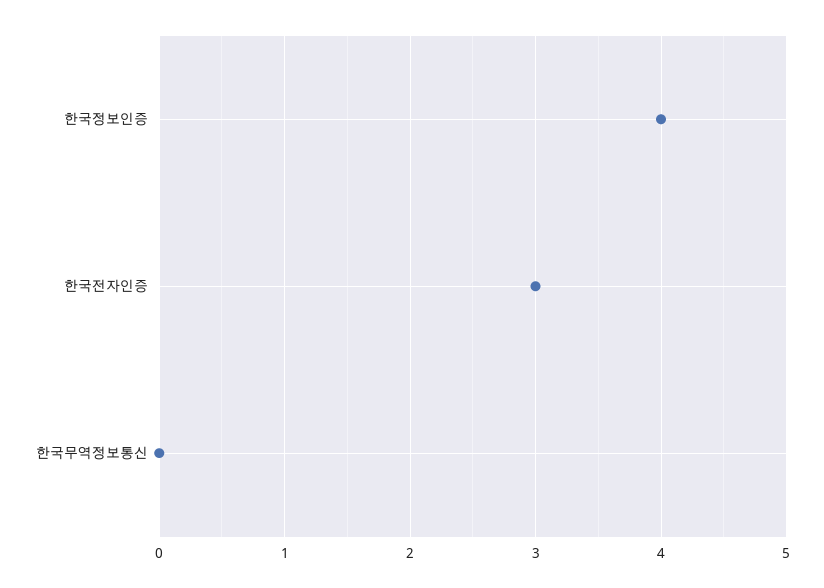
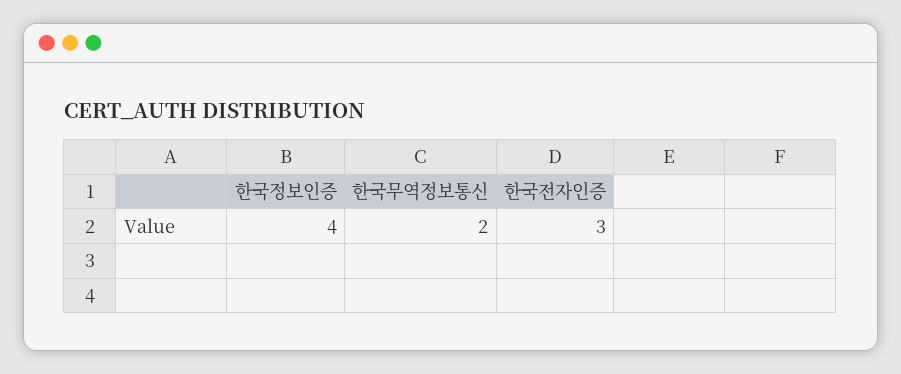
한국무역정보통신: 0 -> 2

